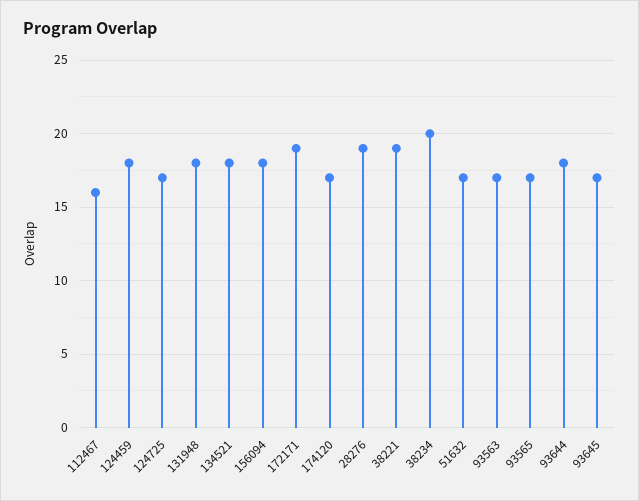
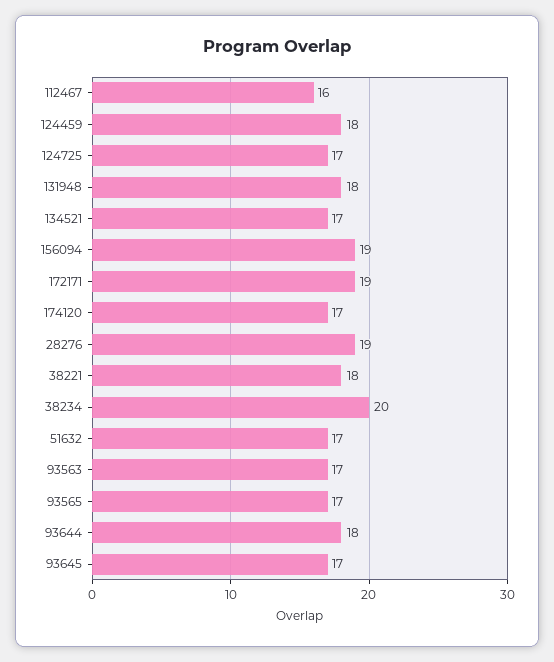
134521: 18 -> 17
156094: 18 -> 19
38221: 19 -> 18

